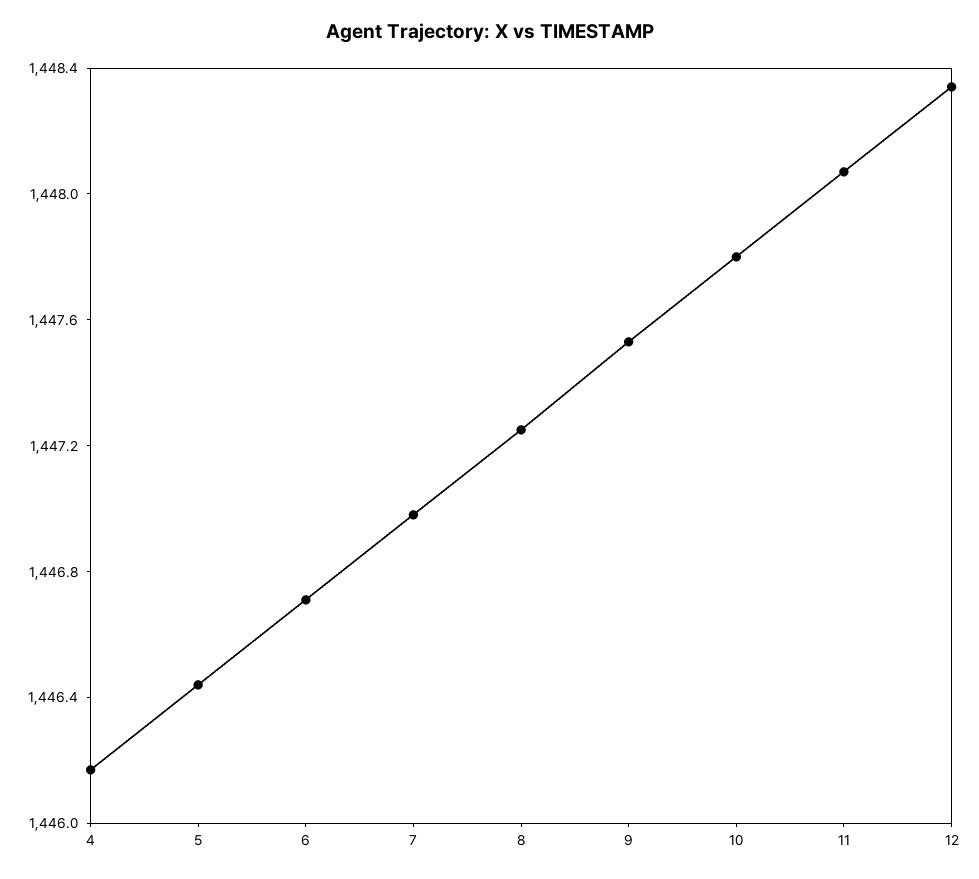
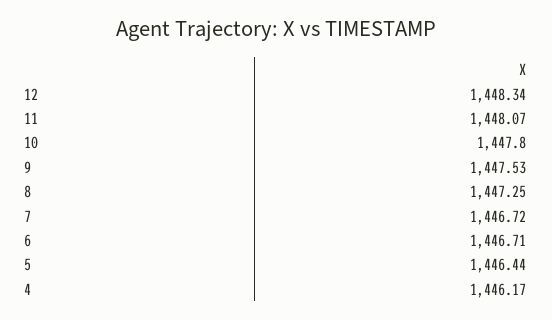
7: 1447 -> 1446.72

